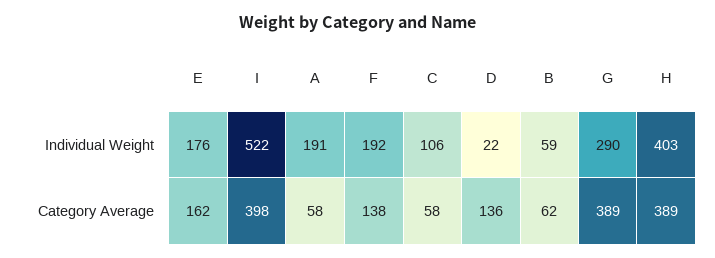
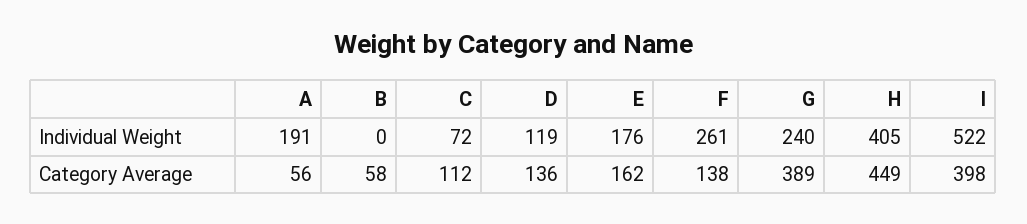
F, Individual Weight: 192 -> 261
C, Individual Weight: 106 -> 72
D, Individual Weight: 22 -> 119
B, Individual Weight: 59 -> 0
G, Individual Weight: 290 -> 240
H, Individual Weight: 403 -> 405
A, Category Average: 58 -> 56
C, Category Average: 58 -> 112
B, Category Average: 62 -> 58
H, Category Average: 389 -> 449

